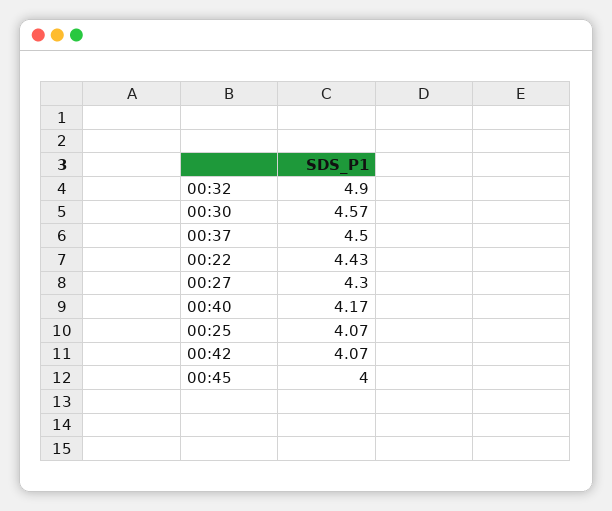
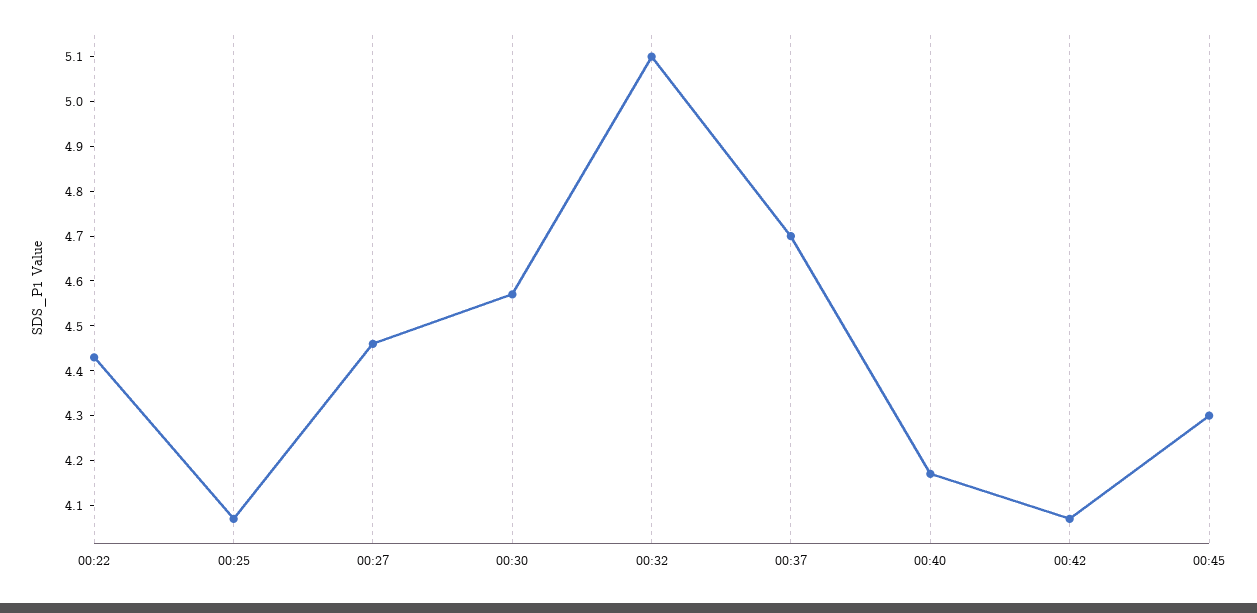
00:32: 4.9 -> 5.1
00:37: 4.5 -> 4.7
00:27: 4.3 -> 4.45
00:45: 4 -> 4.3

